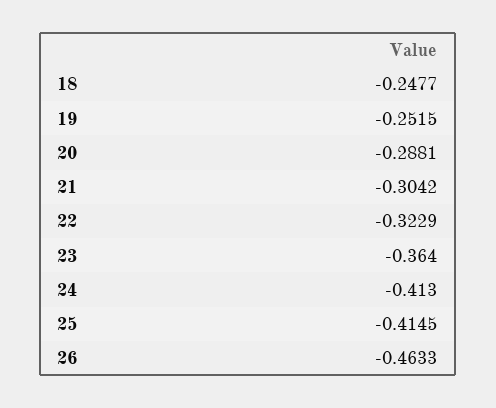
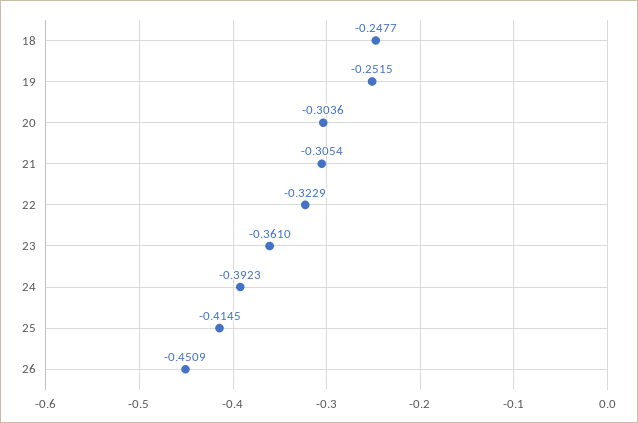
20: -0.2881 -> -0.3036
21: -0.3042 -> -0.3054
23: -0.364 -> -0.361
24: -0.413 -> -0.3923
26: -0.4633 -> -0.4509

